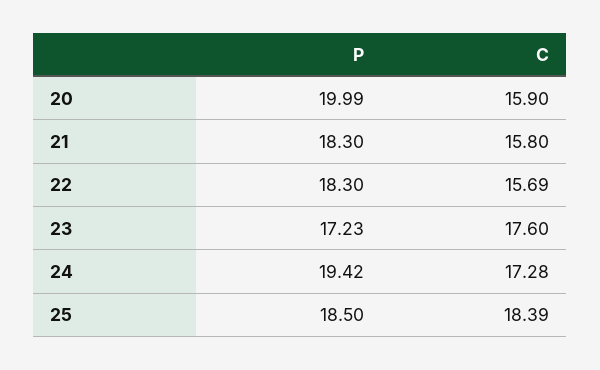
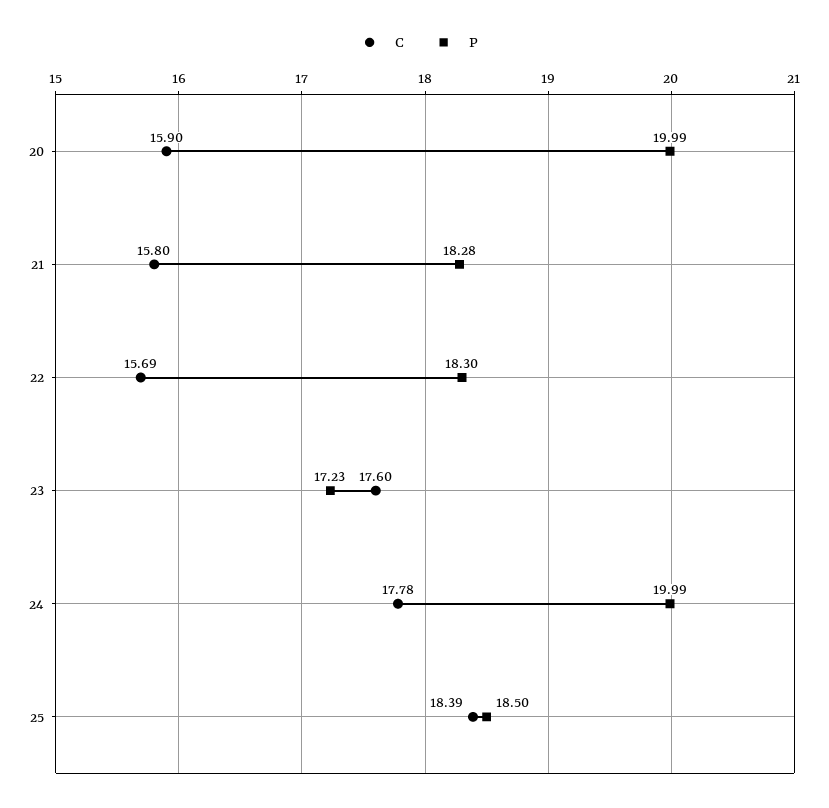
P, 21: 18.3 -> 18.28
P, 24: 19.42 -> 19.99
C, 24: 17.28 -> 17.78

